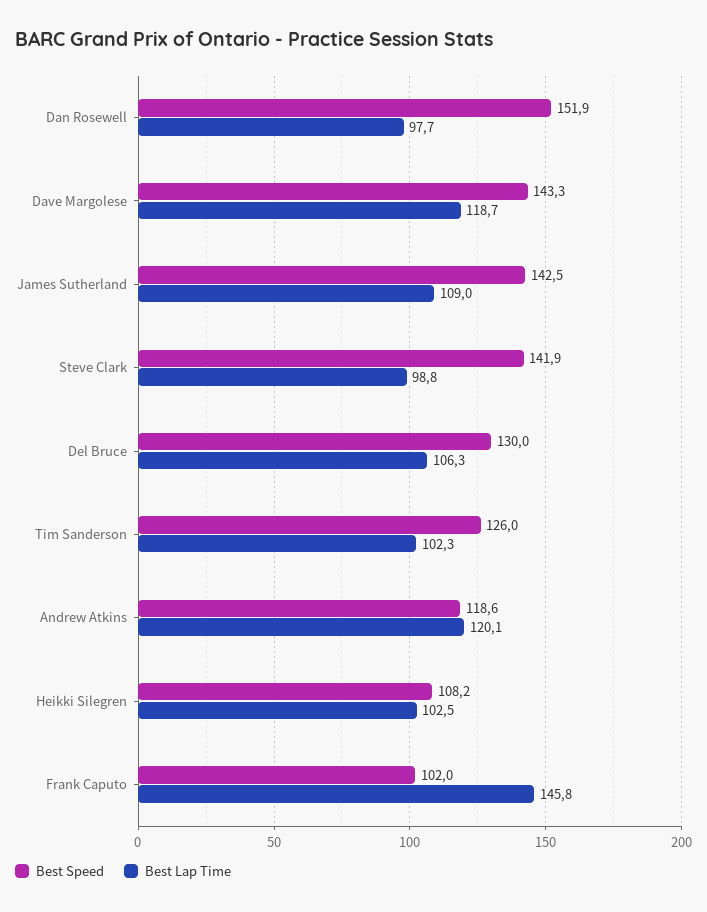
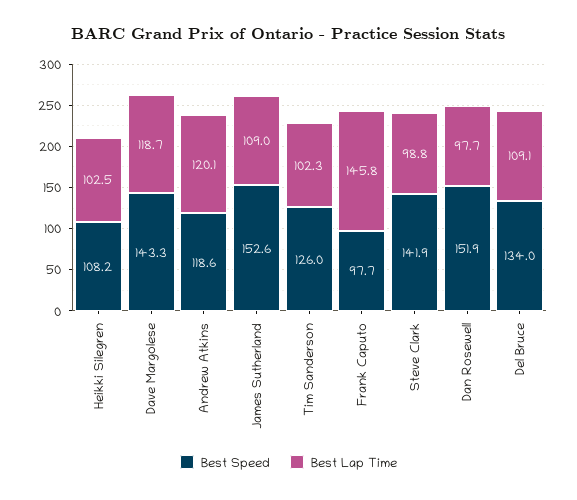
Best Speed, James Sutherland: 142.5 -> 152.6
Best Speed, Del Bruce: 130 -> 134
Best Lap Time, Del Bruce: 106.3 -> 109.1
Best Speed, Frank Caputo: 102 -> 97.7

